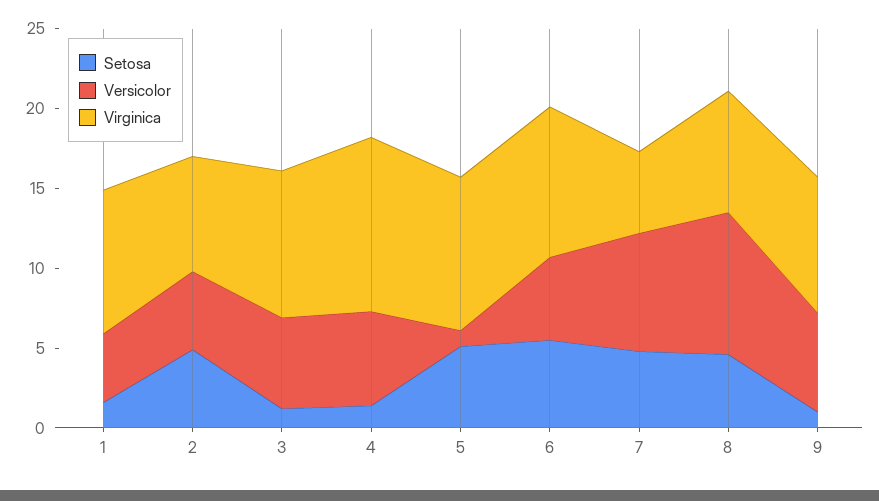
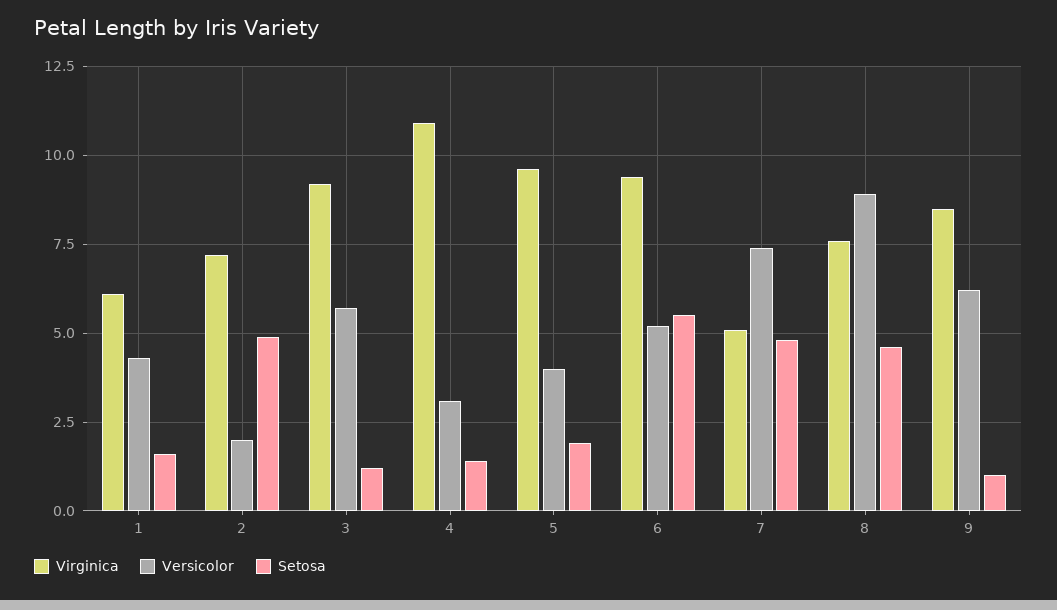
Virginica, 1: 9 -> 6
Versicolor, 2: 5 -> 2
Versicolor, 4: 6 -> 3
Setosa, 5: 5 -> 2
Versicolor, 5: 1 -> 4

